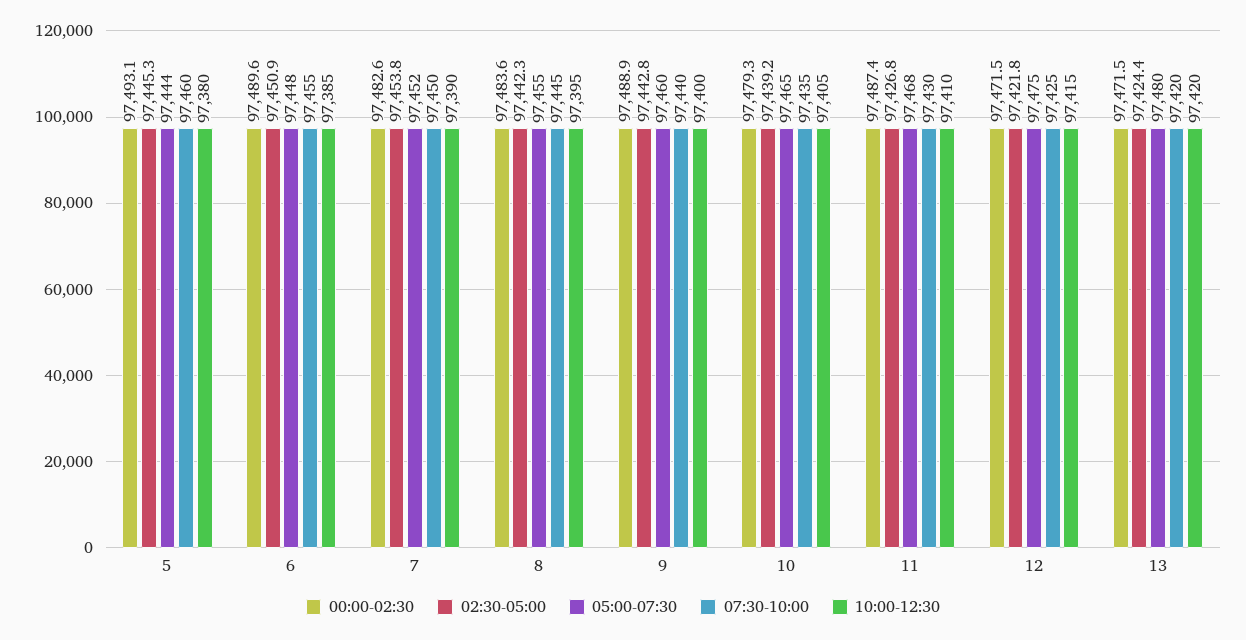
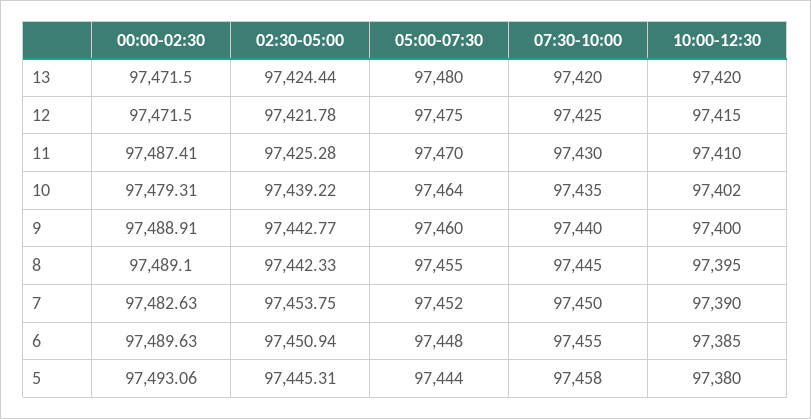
07:30-10:00, 5: 97460 -> 97458
00:00-02:30, 8: 97483.6 -> 97489.1
05:00-07:30, 10: 97465 -> 97464
10:00-12:30, 10: 97405 -> 97402
02:30-05:00, 11: 97426.8 -> 97425.28
05:00-07:30, 11: 97468 -> 97470

